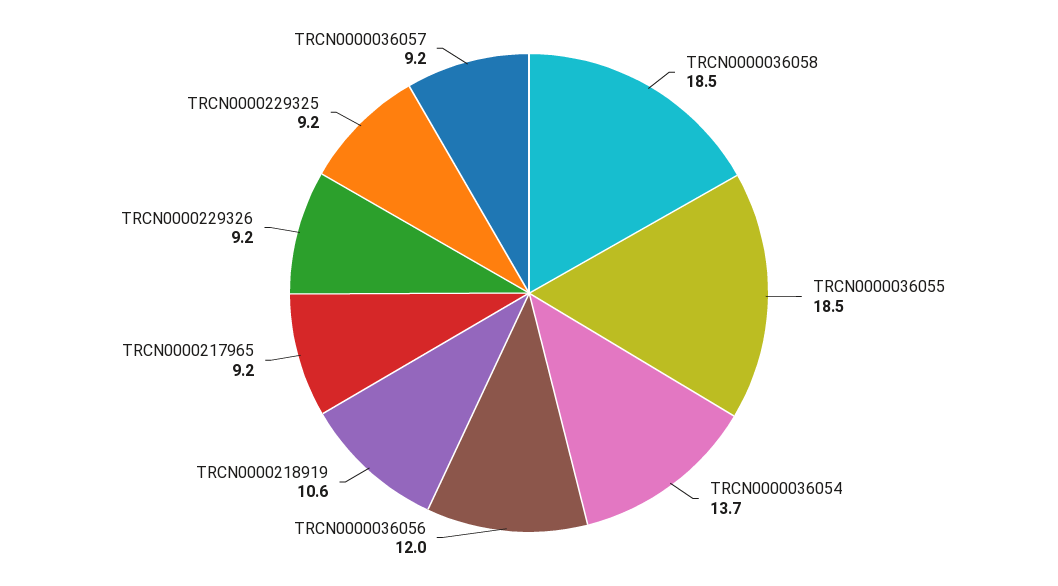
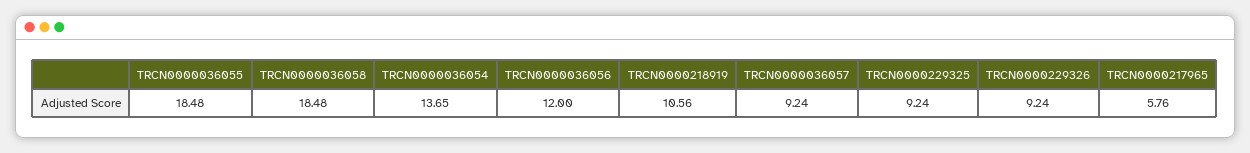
TRCN0000217965: 9.2 -> 5.76

